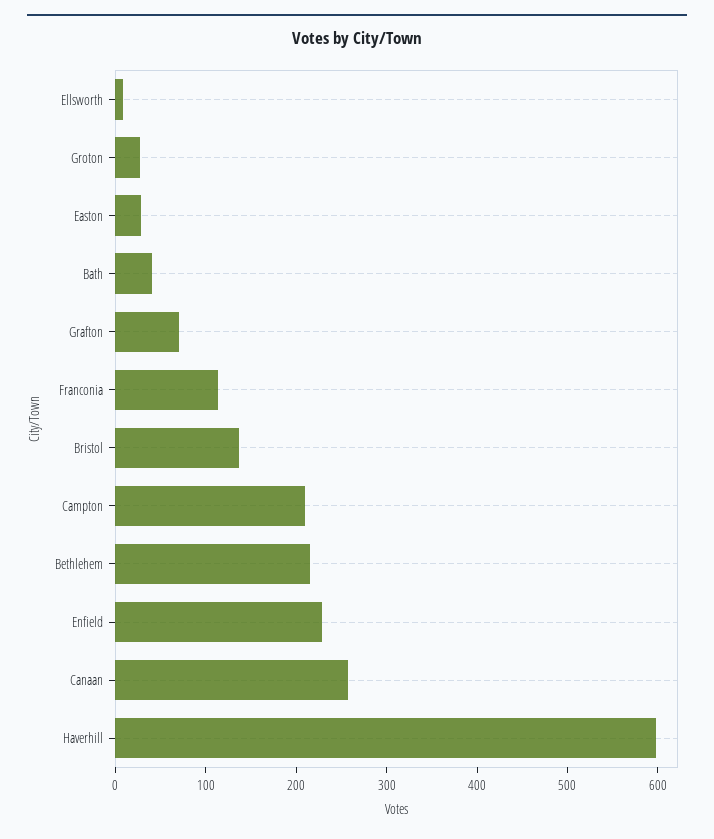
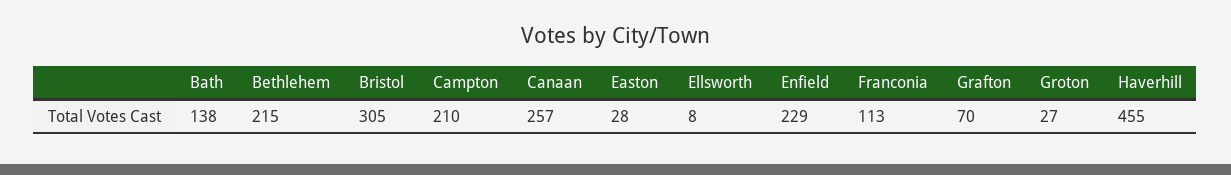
Bath: 40 -> 138
Bristol: 140 -> 305
Haverhill: 600 -> 455

